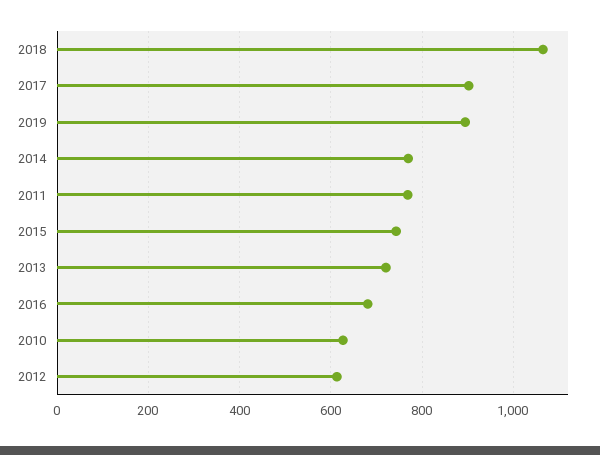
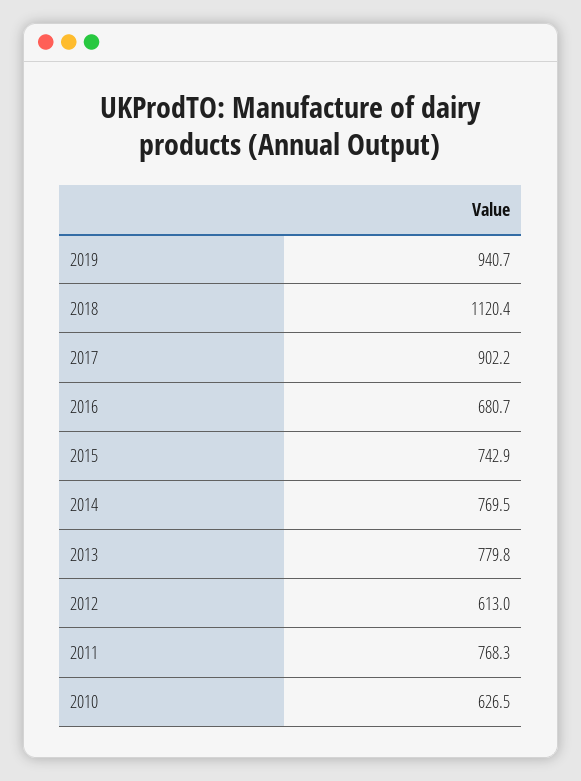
2018: 1060 -> 1120.4
2019: 900 -> 940.7
2013: 720 -> 779.8

